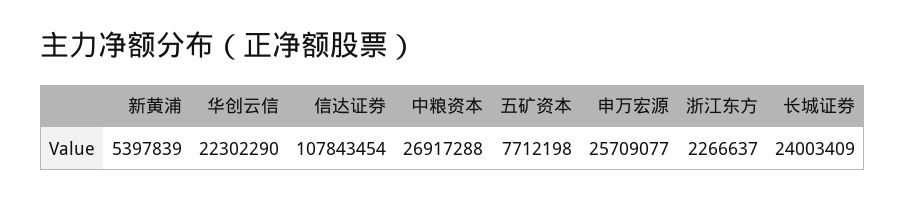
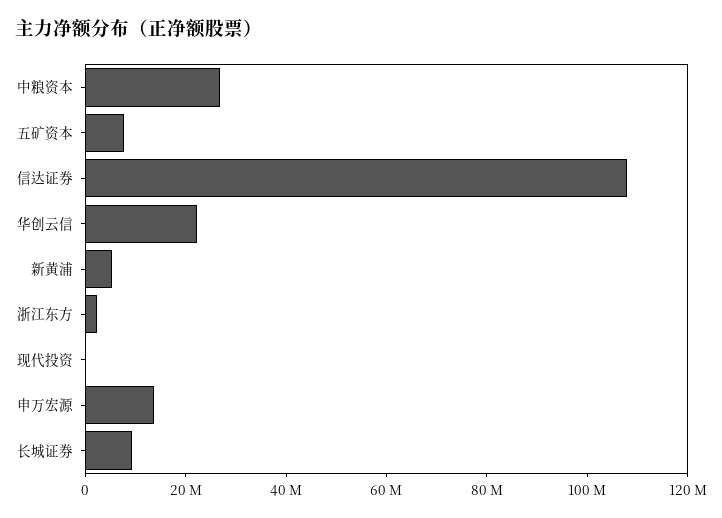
申万宏源: 25709077 -> 15000000
长城证券: 24003409 -> 10000000
现代投资: none -> 0

